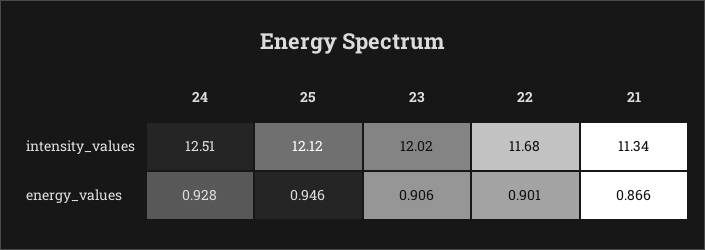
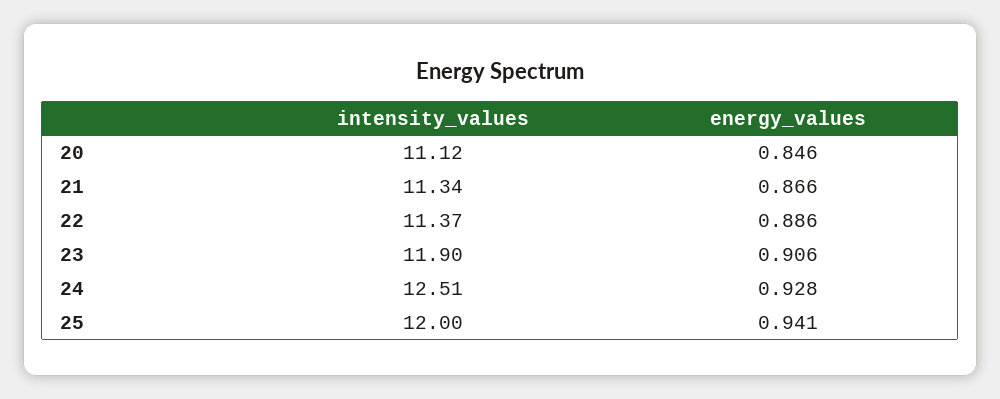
25, intensity_values: 12.12 -> 12
23, intensity_values: 12.02 -> 11.9
22, intensity_values: 11.68 -> 11.37
25, energy_values: 0.946 -> 0.941
22, energy_values: 0.901 -> 0.886
20, intensity_values: none -> 11.12
20, energy_values: none -> 0.846

